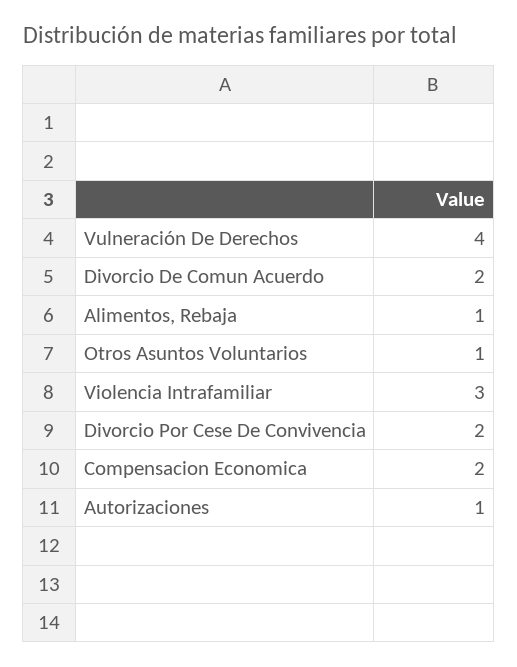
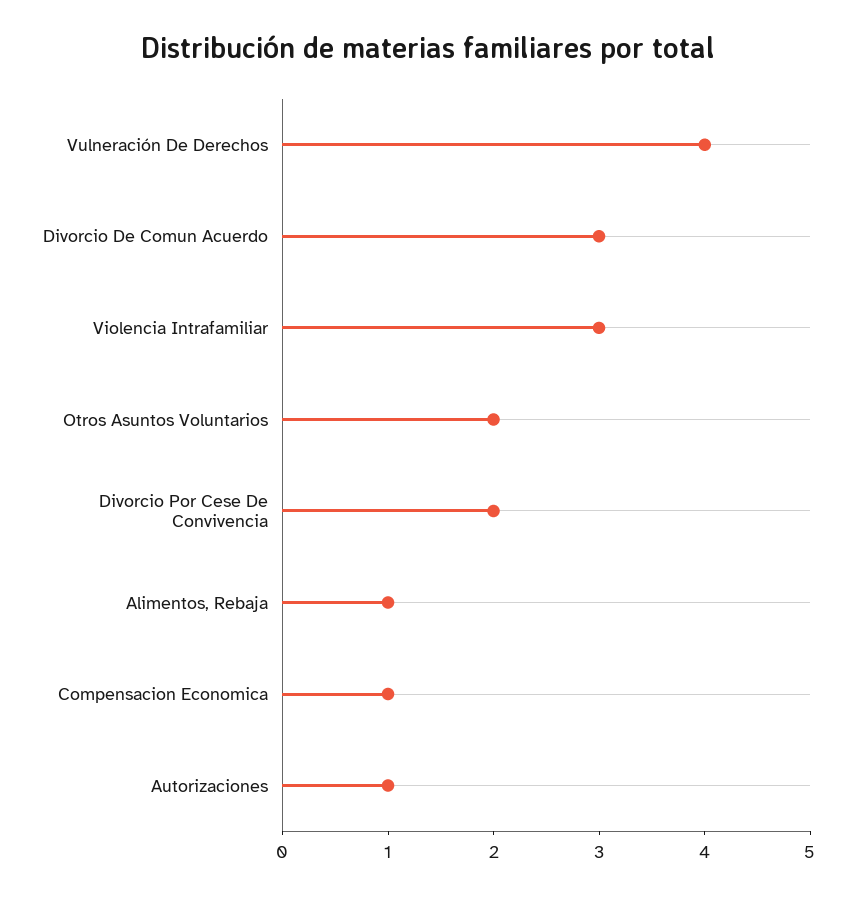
Divorcio De Comun Acuerdo: 2 -> 3
Otros Asuntos Voluntarios: 1 -> 2
Compensacion Economica: 2 -> 1

